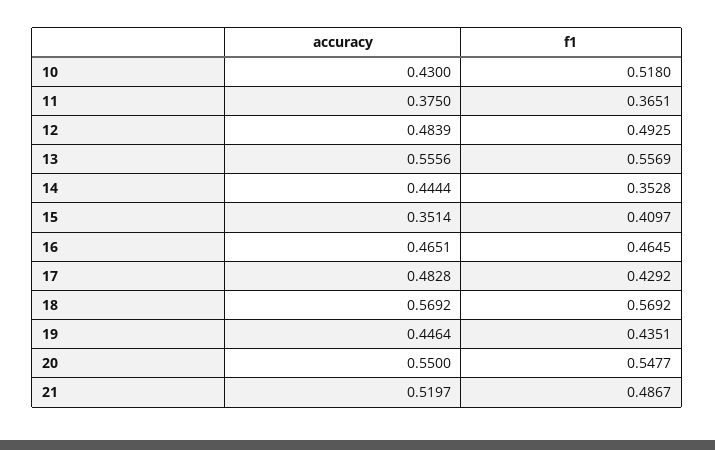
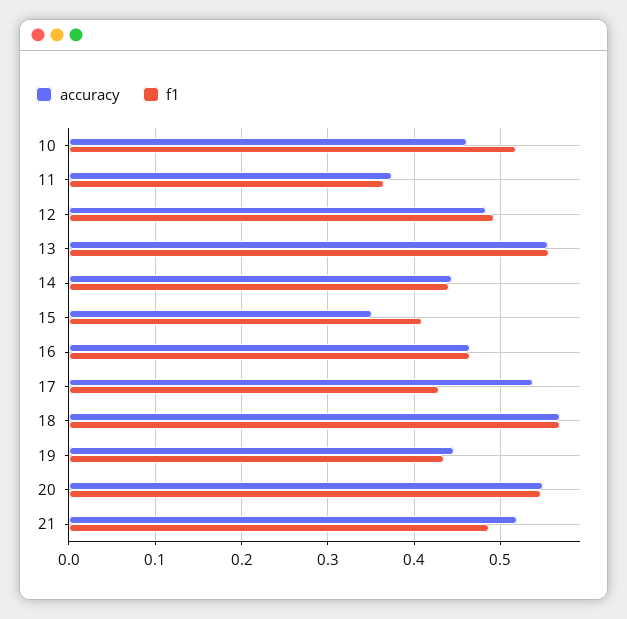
accuracy, 10: 0.43 -> 0.46
f1, 14: 0.3528 -> 0.44
accuracy, 17: 0.4828 -> 0.54

